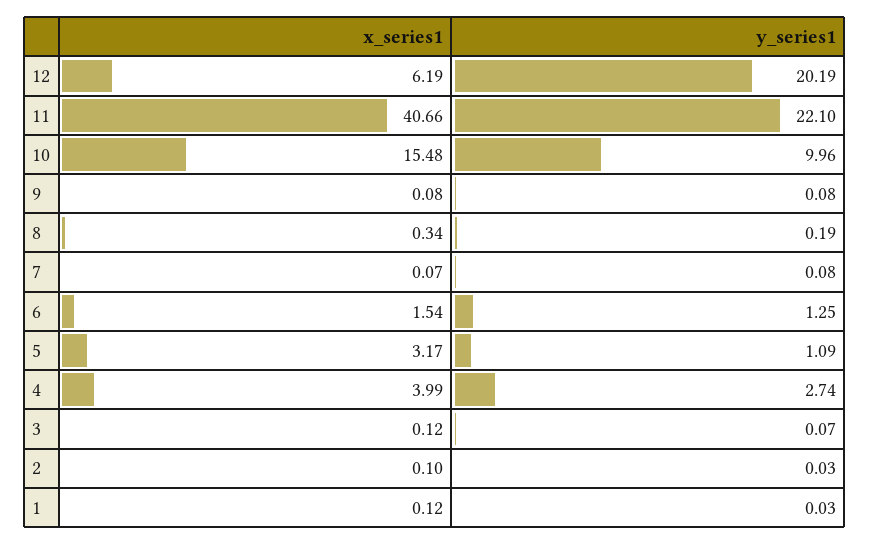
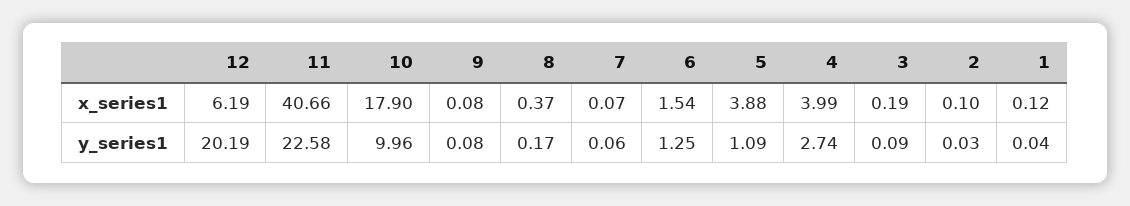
y_series1, 11: 22.1 -> 22.58
x_series1, 10: 15.48 -> 17.9
x_series1, 8: 0.34 -> 0.37
y_series1, 8: 0.19 -> 0.17
y_series1, 7: 0.08 -> 0.06
x_series1, 5: 3.17 -> 3.88
x_series1, 3: 0.12 -> 0.19
y_series1, 3: 0.07 -> 0.09
y_series1, 1: 0.03 -> 0.04

